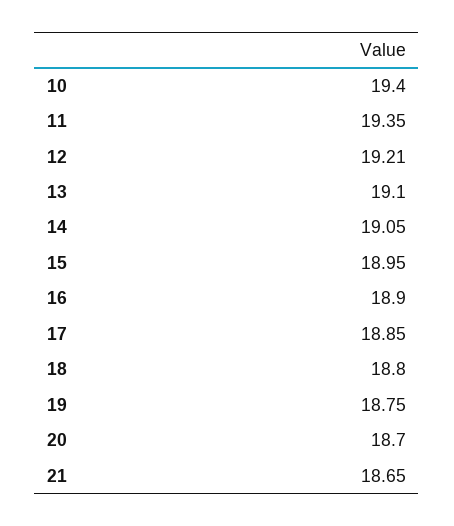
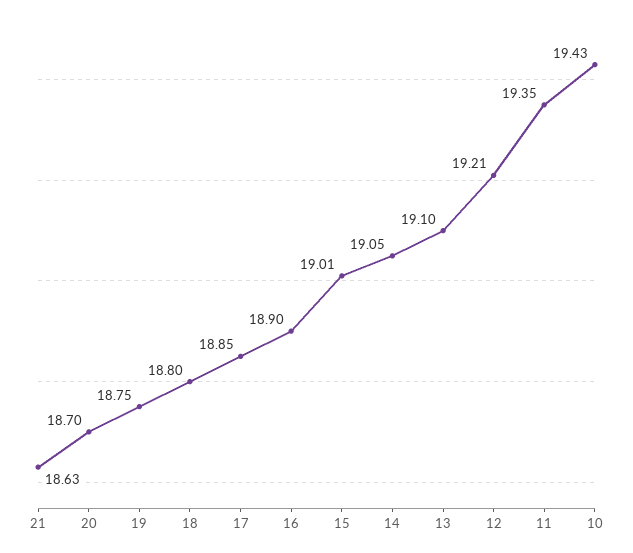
10: 19.4 -> 19.43
15: 18.95 -> 19.01
21: 18.65 -> 18.63

